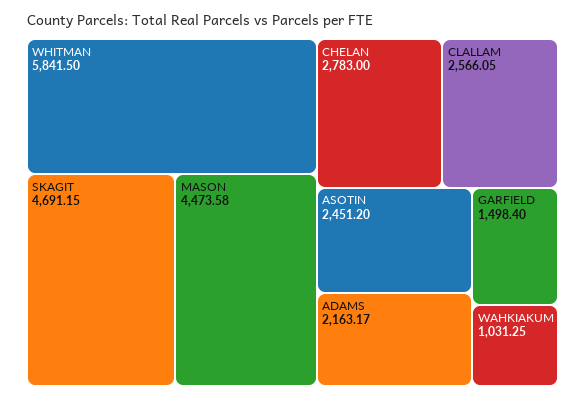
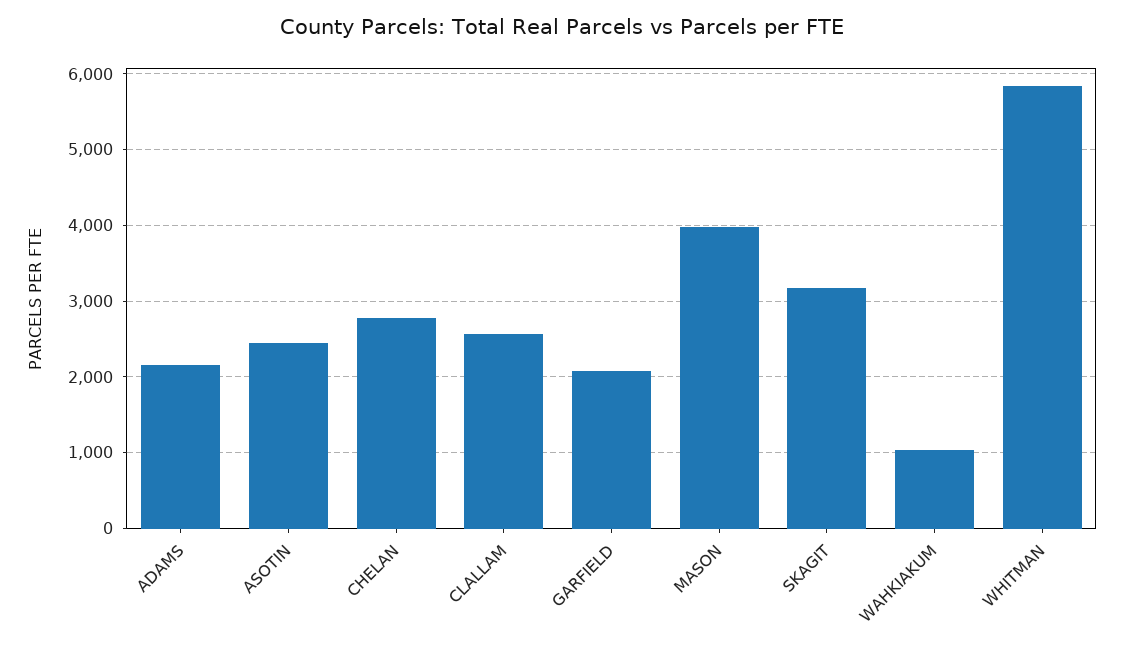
SKAGIT: 4691.15 -> 3200
MASON: 4473.58 -> 4000
GARFIELD: 1498.4 -> 2100

